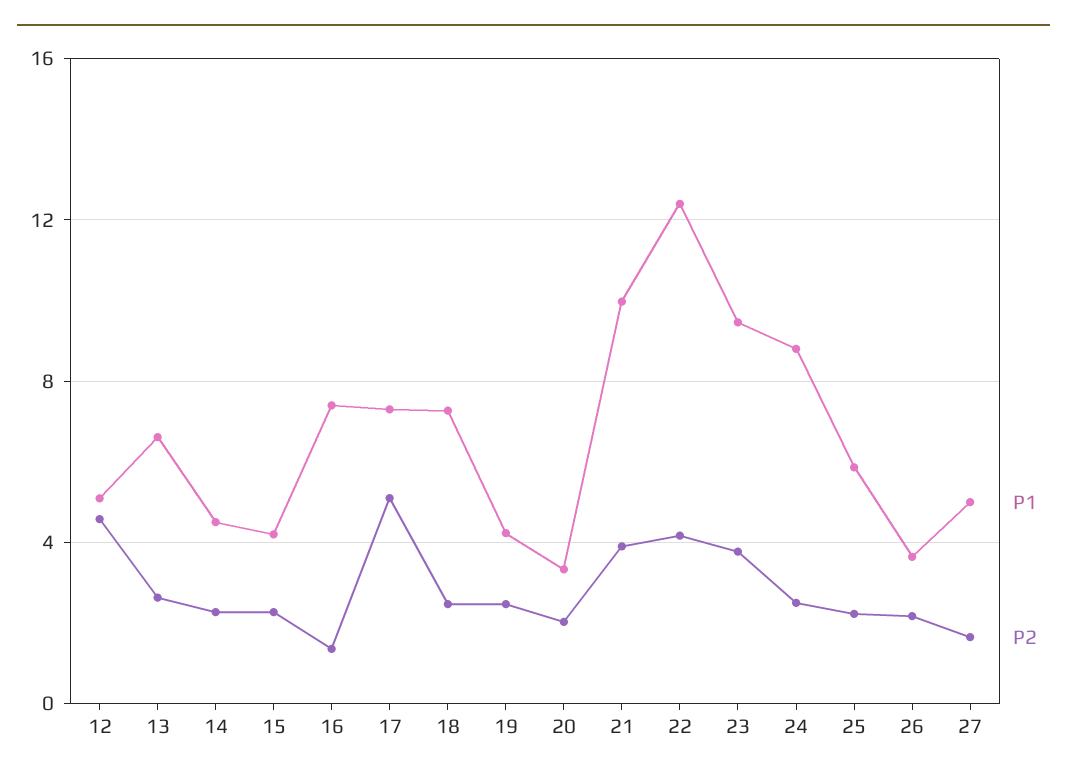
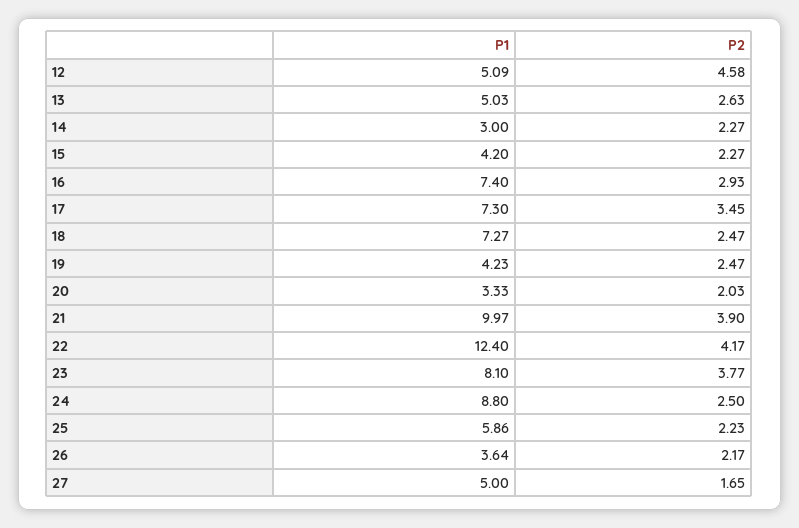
P1, 13: 6.5 -> 5.03
P1, 14: 4.5 -> 3
P2, 16: 1.5 -> 2.93
P2, 17: 5 -> 3.45
P1, 23: 9.5 -> 8.1

